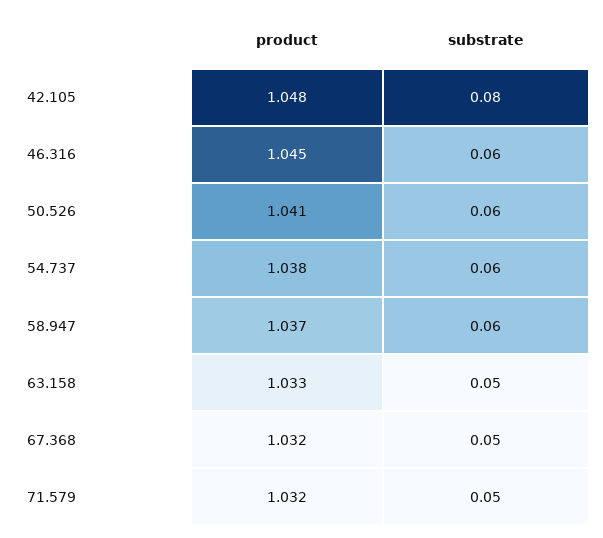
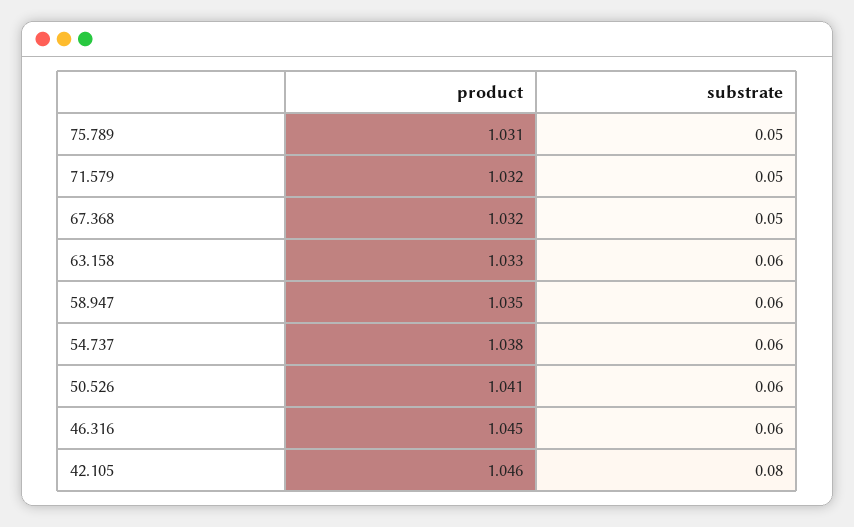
product, 42.105: 1.048 -> 1.046
product, 58.947: 1.037 -> 1.035
substrate, 63.158: 0.05 -> 0.06
product, 75.789: none -> 1.031
substrate, 75.789: none -> 0.05

